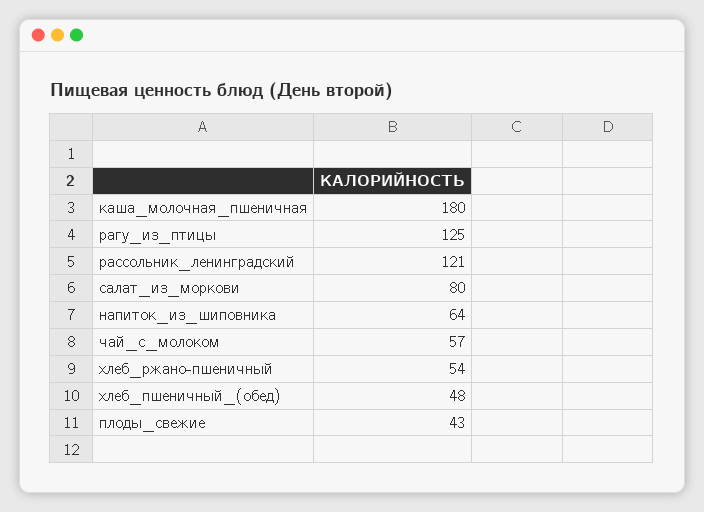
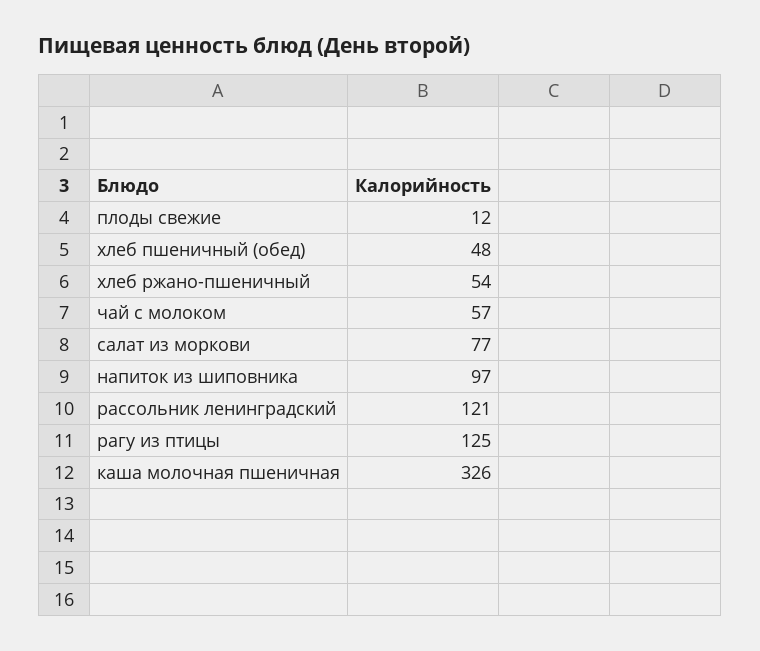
каша_молочная_пшеничная: 180 -> 326
салат_из_моркови: 80 -> 77
напиток_из_шиповника: 64 -> 97
плоды_свежие: 43 -> 12

